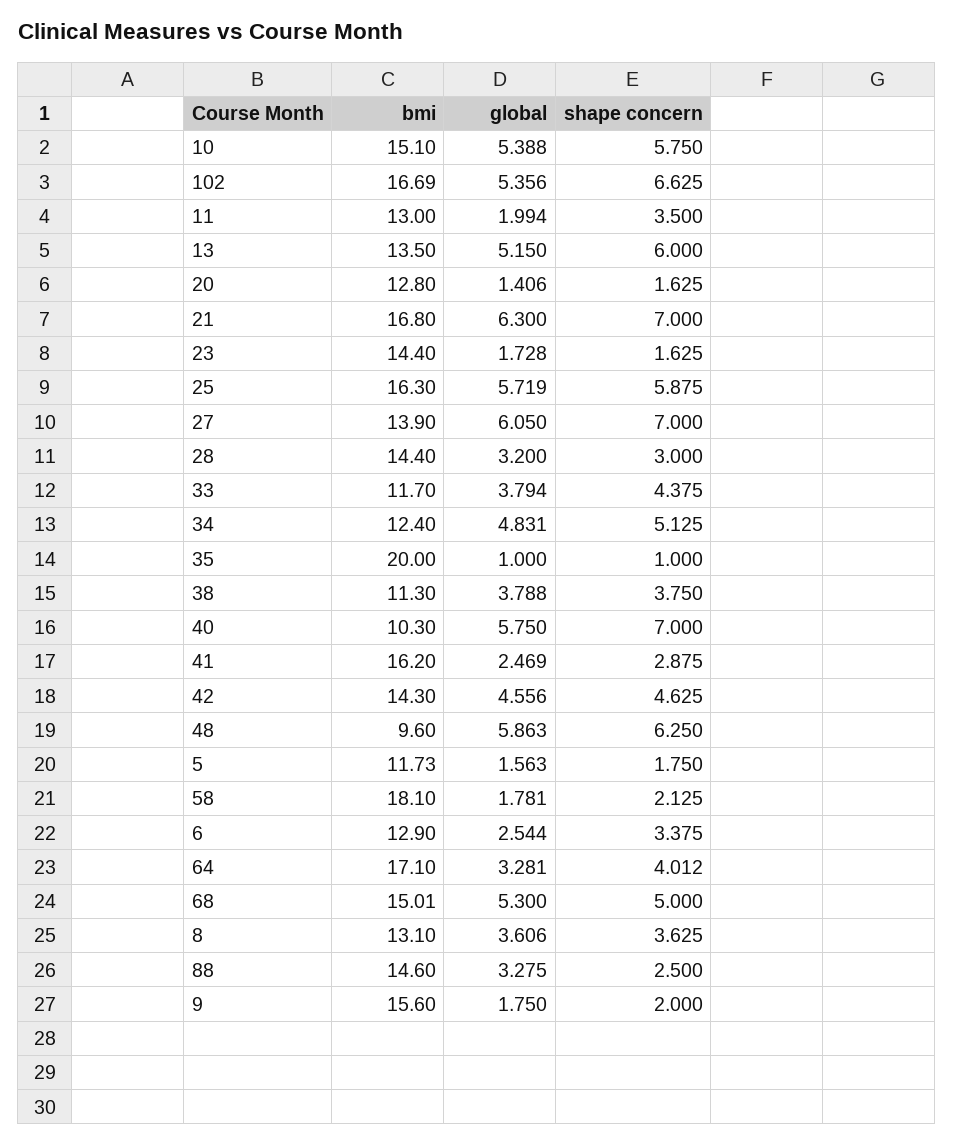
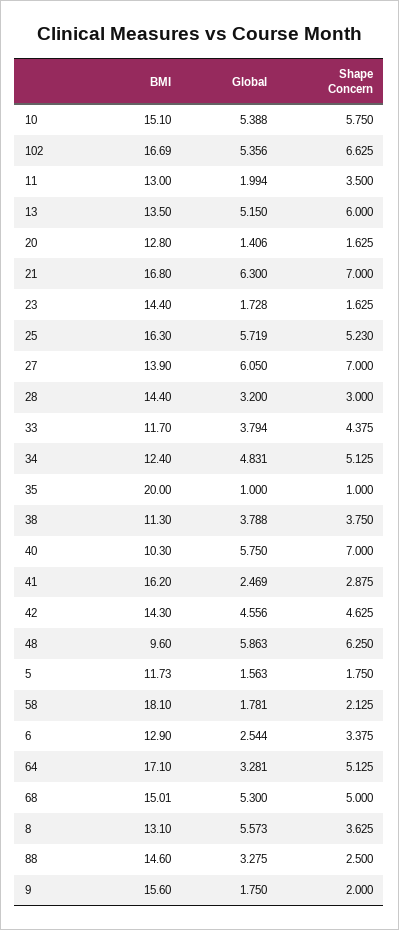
shape concern, 25: 5.875 -> 5.23
shape concern, 64: 4.012 -> 5.125
global, 8: 3.606 -> 5.573

